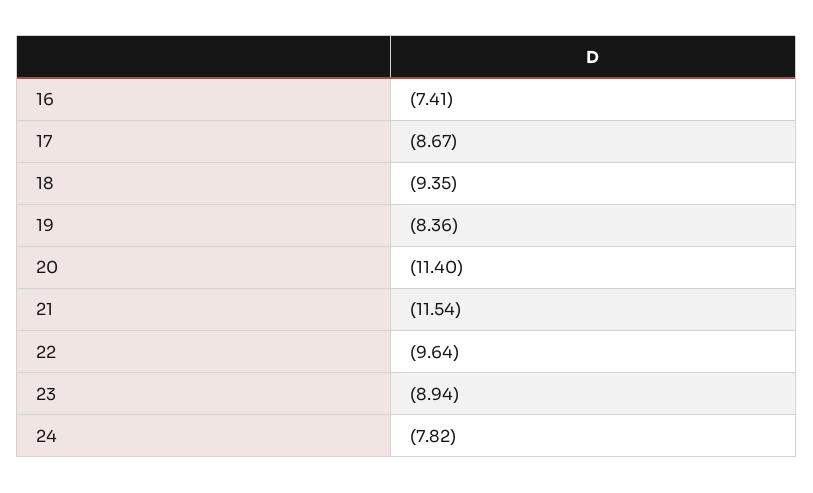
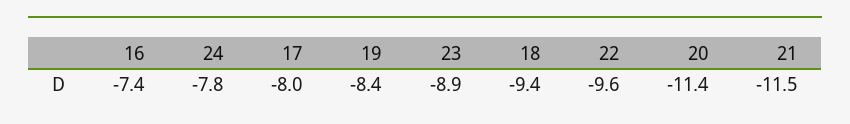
17: -8.67 -> -8

